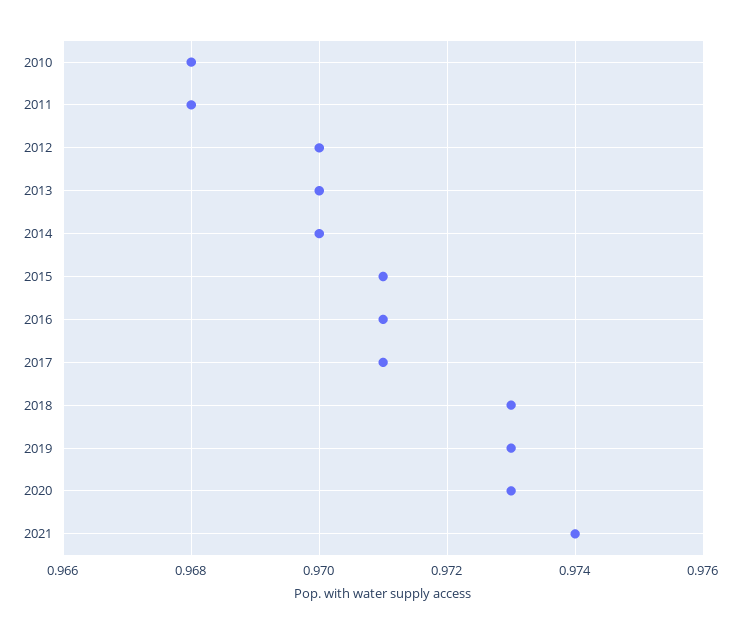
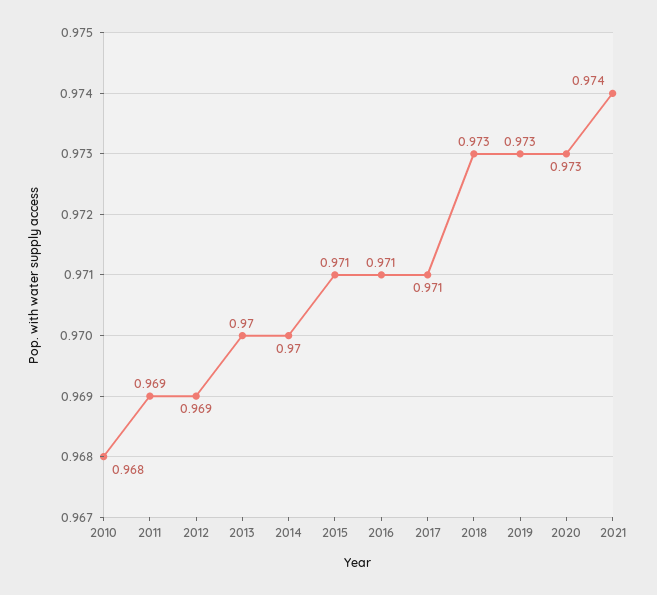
2011: 0.968 -> 0.969
2012: 0.97 -> 0.969

